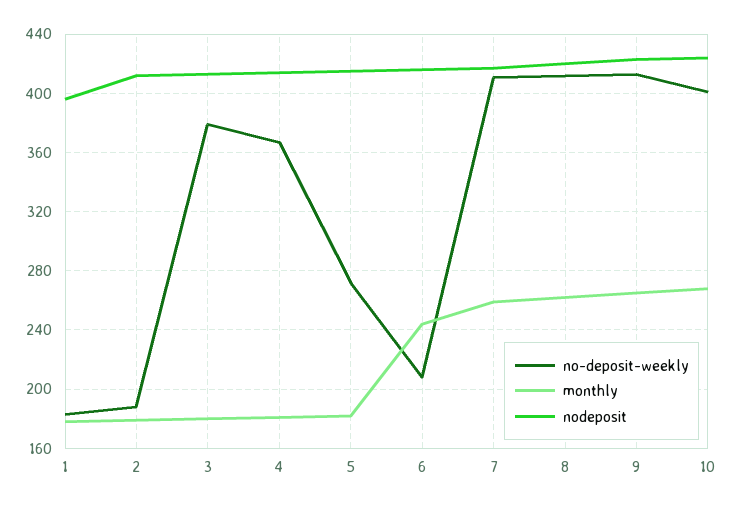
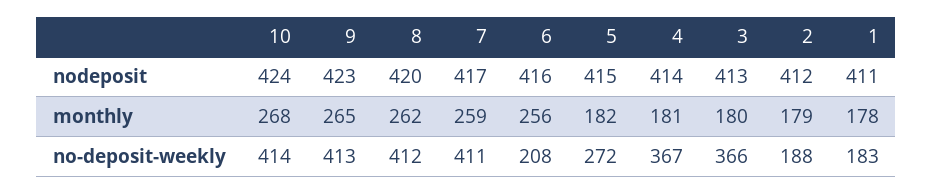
nodeposit, 1: 395 -> 411
no-deposit-weekly, 3: 380 -> 366
monthly, 6: 245 -> 256
no-deposit-weekly, 10: 400 -> 414

